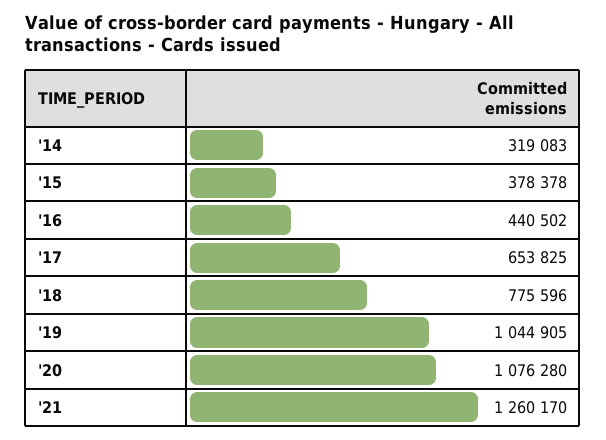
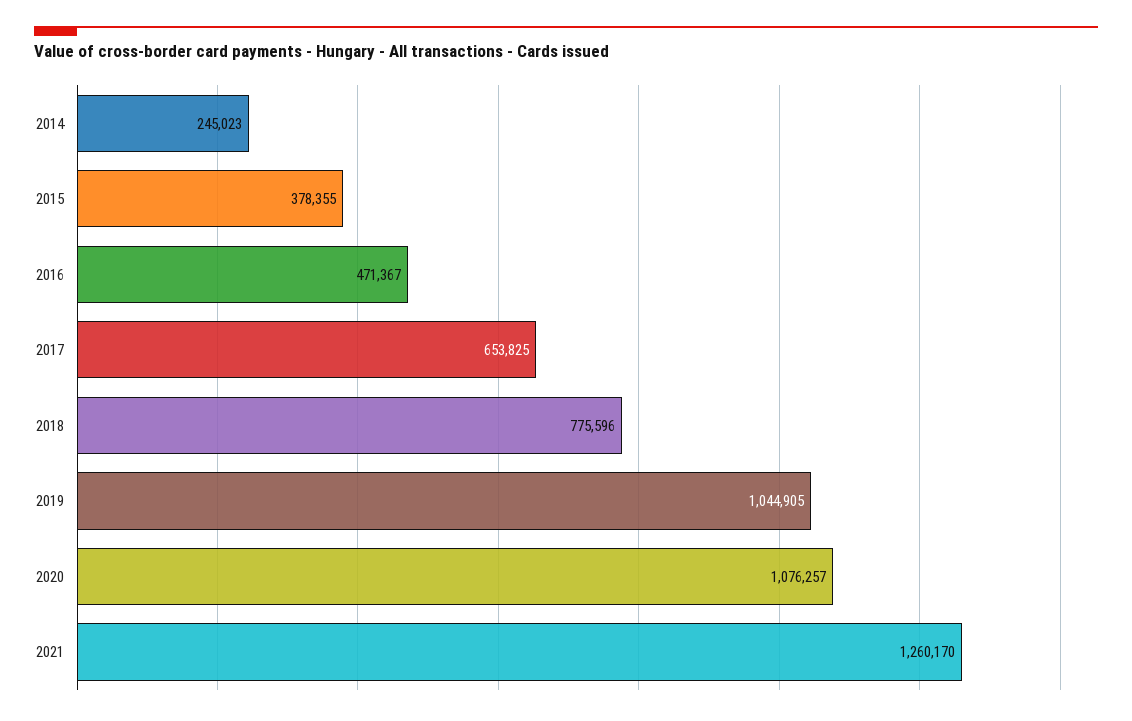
'14: 319083 -> 245023
'15: 378378 -> 378355
'16: 440502 -> 471367
'20: 1076280 -> 1076257

